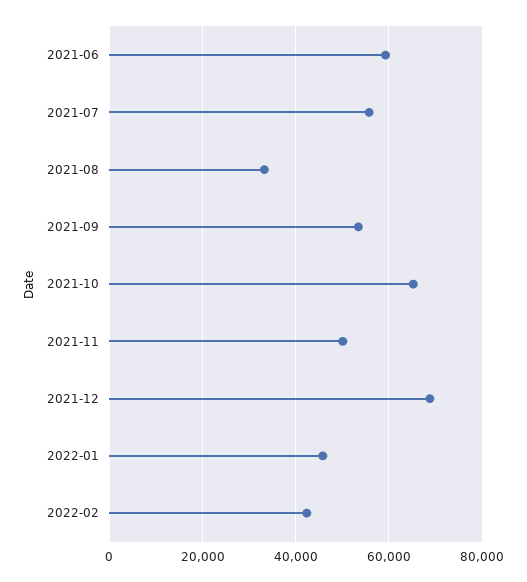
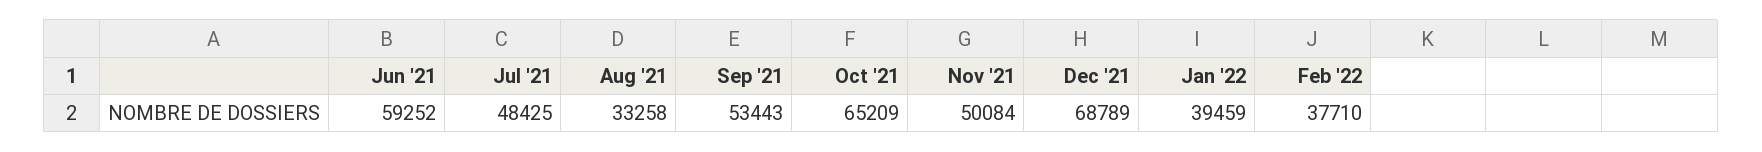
2021-07: 56000 -> 48425
2022-01: 46000 -> 39459
2022-02: 42000 -> 37710

